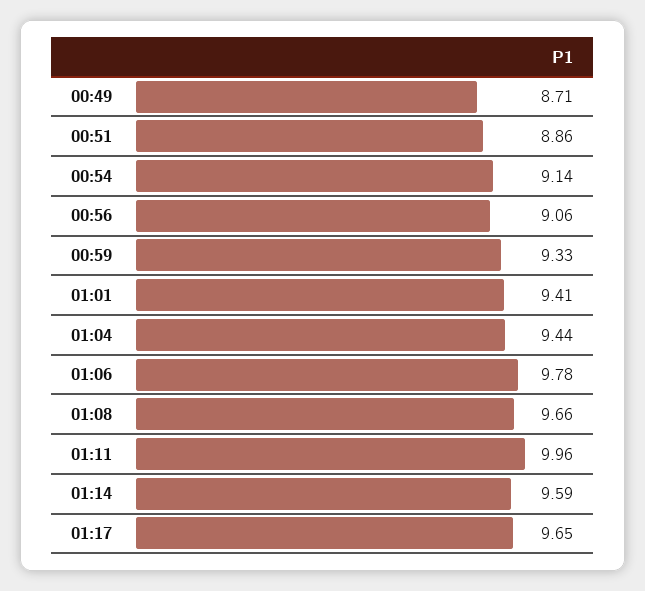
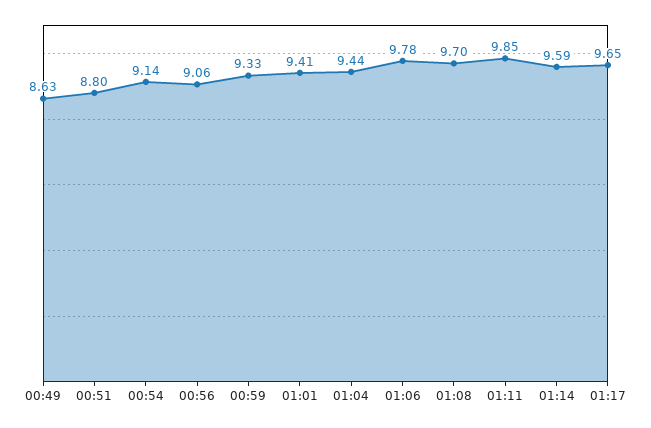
00:49: 8.71 -> 8.63
00:51: 8.86 -> 8.8
01:08: 9.66 -> 9.7
01:11: 9.96 -> 9.85

